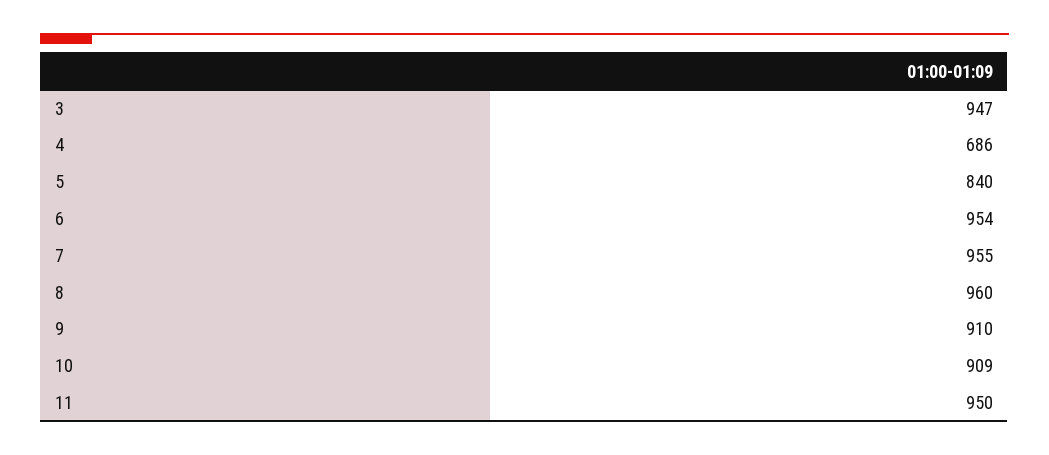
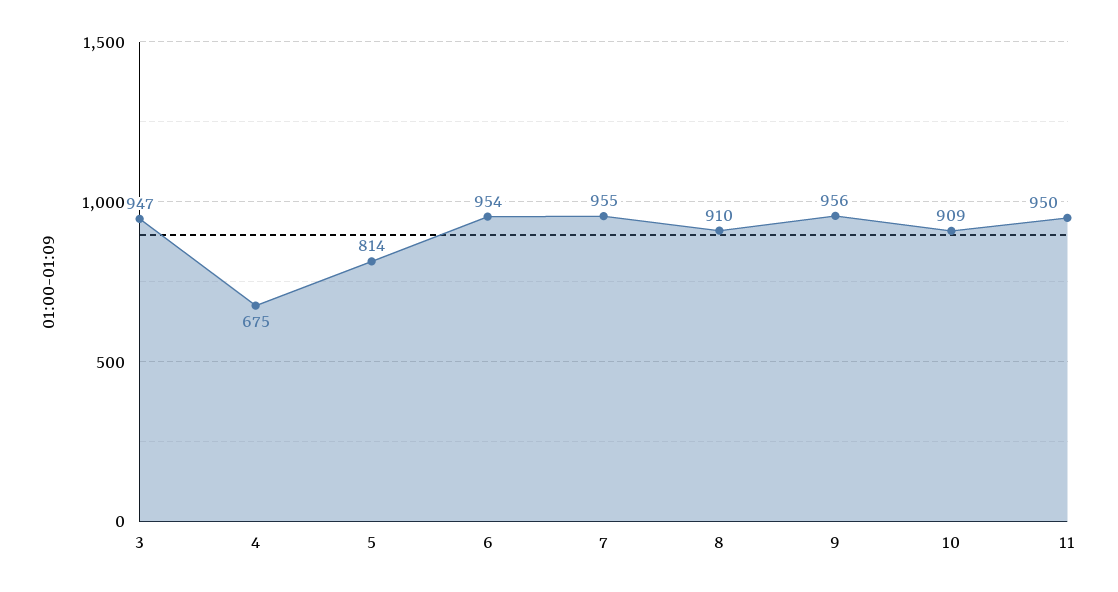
4: 686 -> 675
5: 840 -> 814
8: 960 -> 910
9: 910 -> 956

